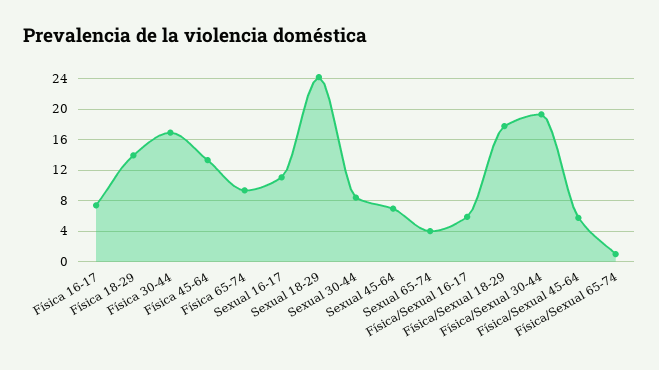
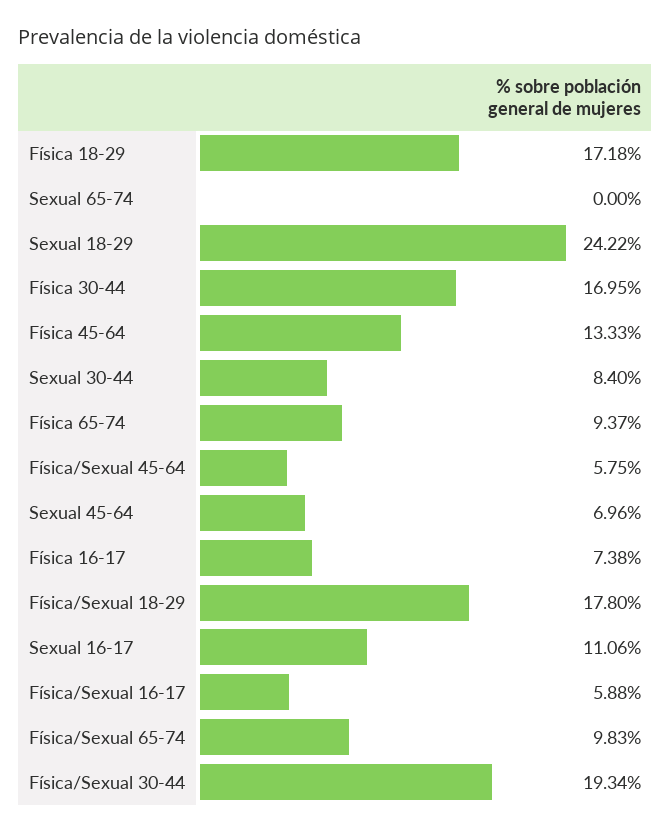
Física 18-29: 14 -> 17.18
Sexual 65-74: 4 -> 0
Física/Sexual 65-74: 1 -> 9.83

